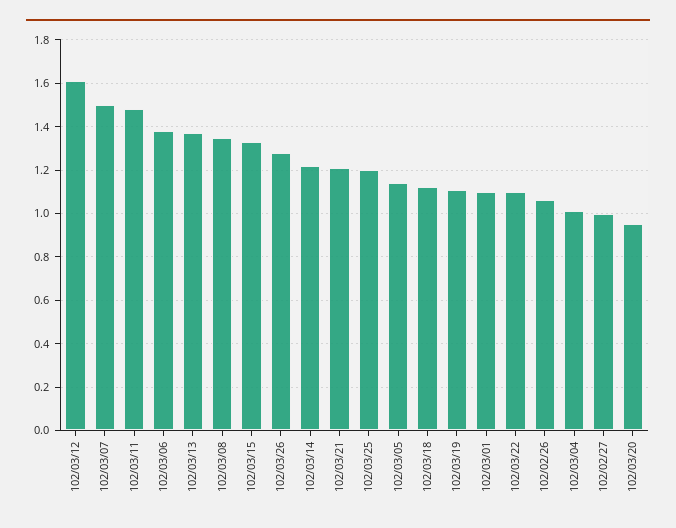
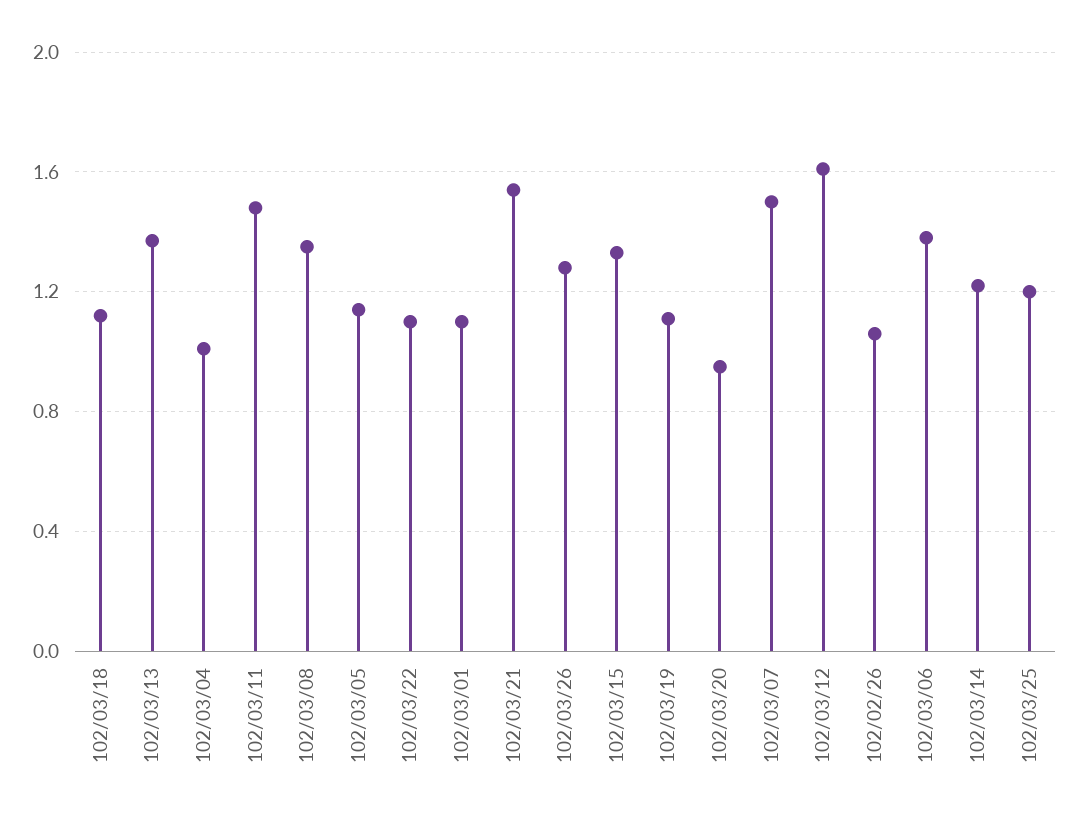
102/03/21: 1.2 -> 1.55
102/02/27: 1 -> none

